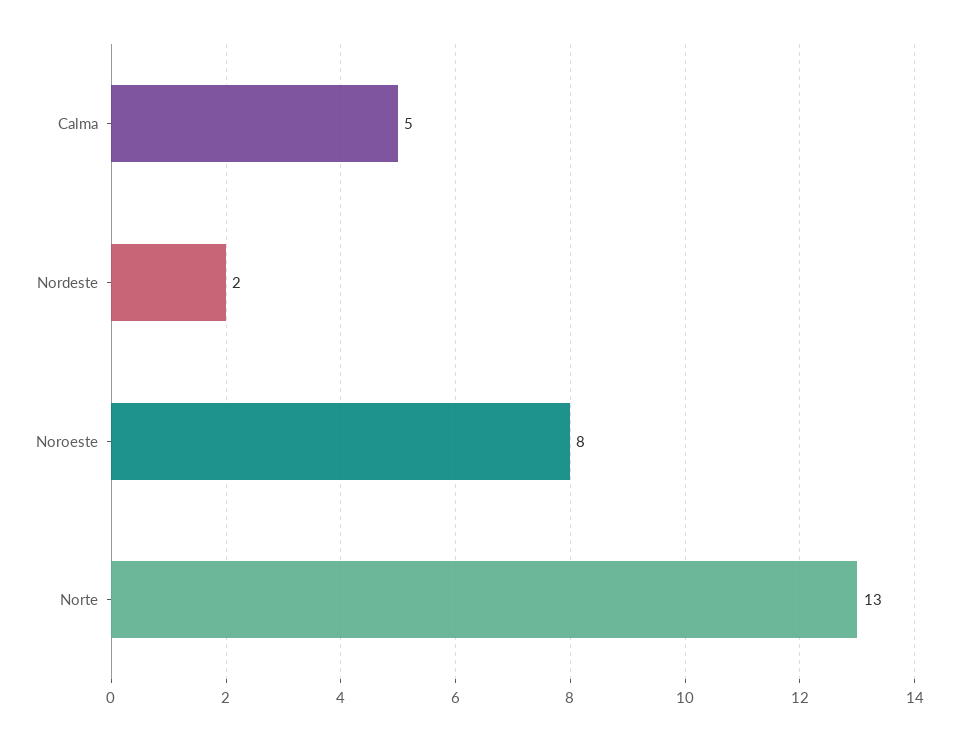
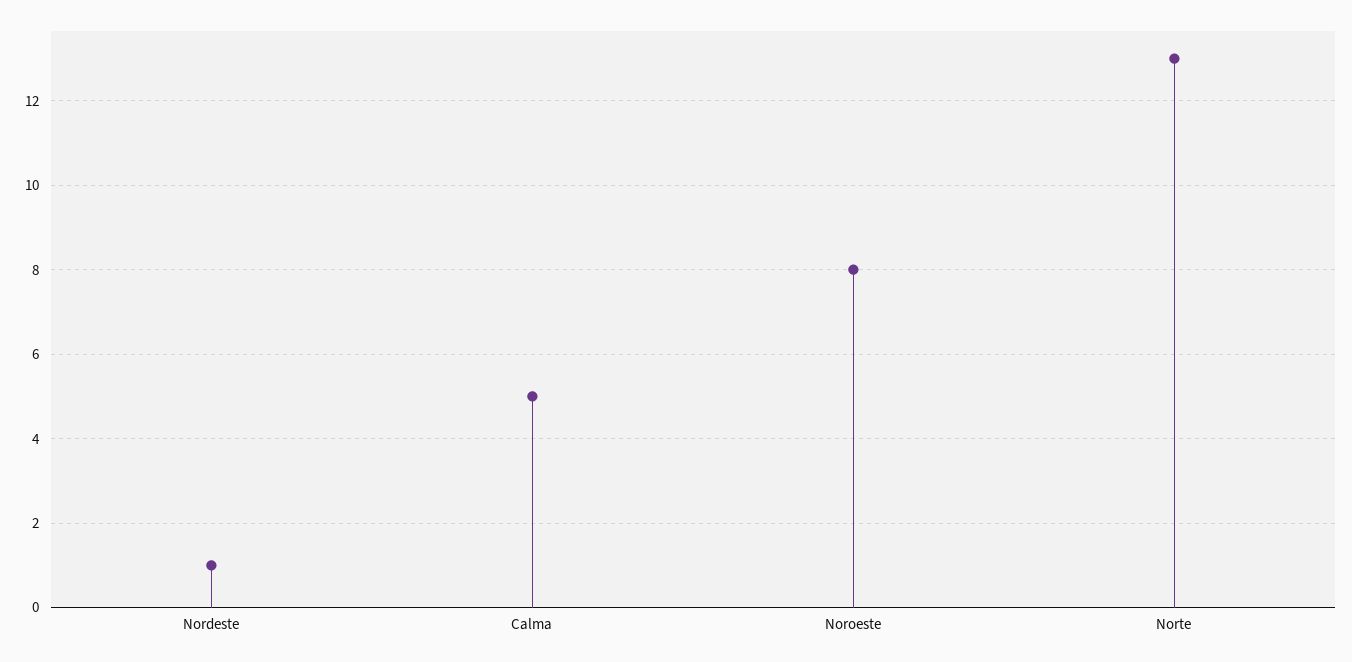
Nordeste: 2 -> 1

